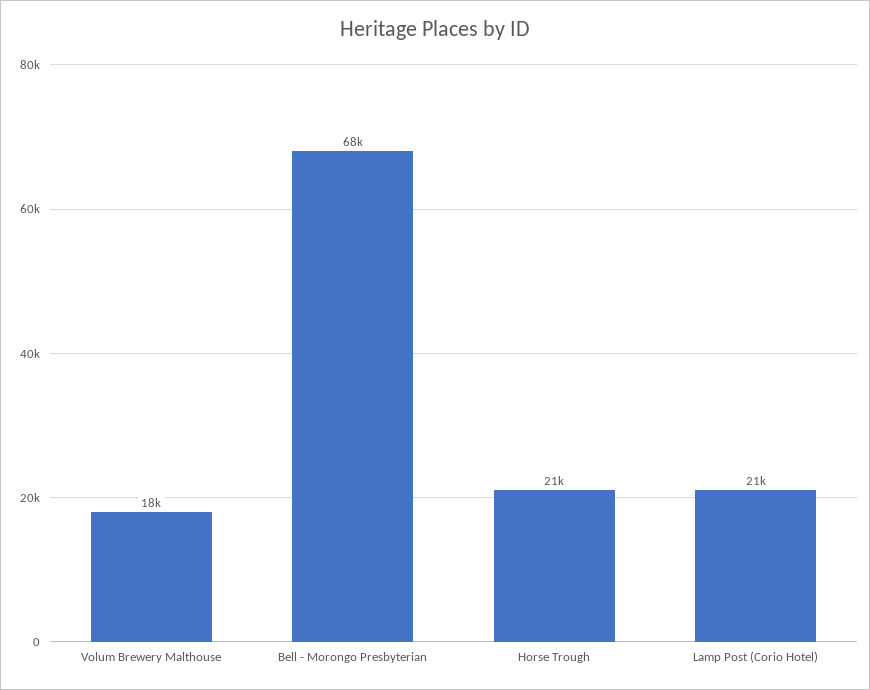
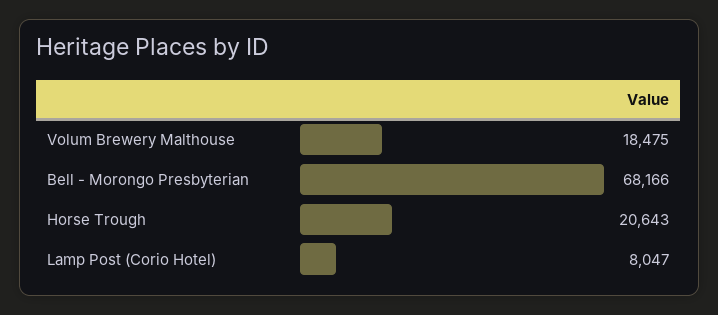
Lamp Post (Corio Hotel): 21000 -> 8047

